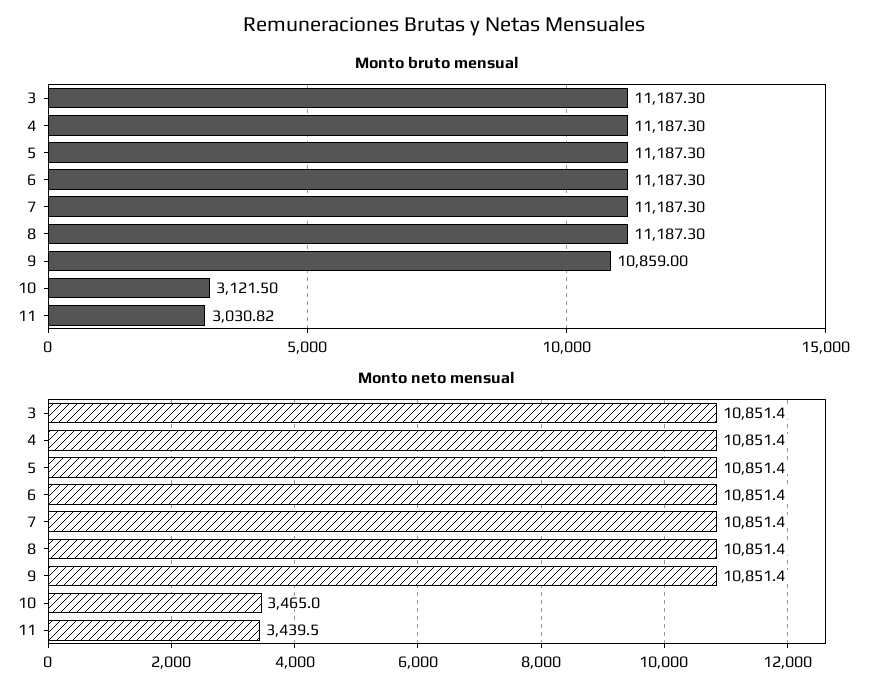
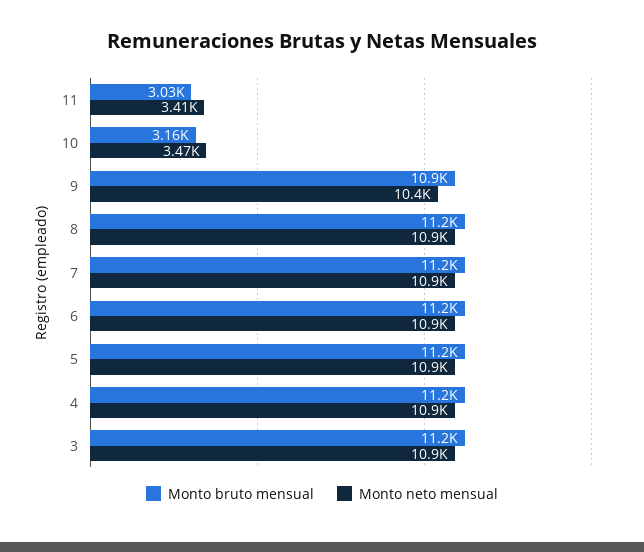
Monto bruto mensual, 10: 3121.5 -> 3160
Monto neto mensual, 9: 10851.4 -> 10400
Monto neto mensual, 11: 3439.5 -> 3410

